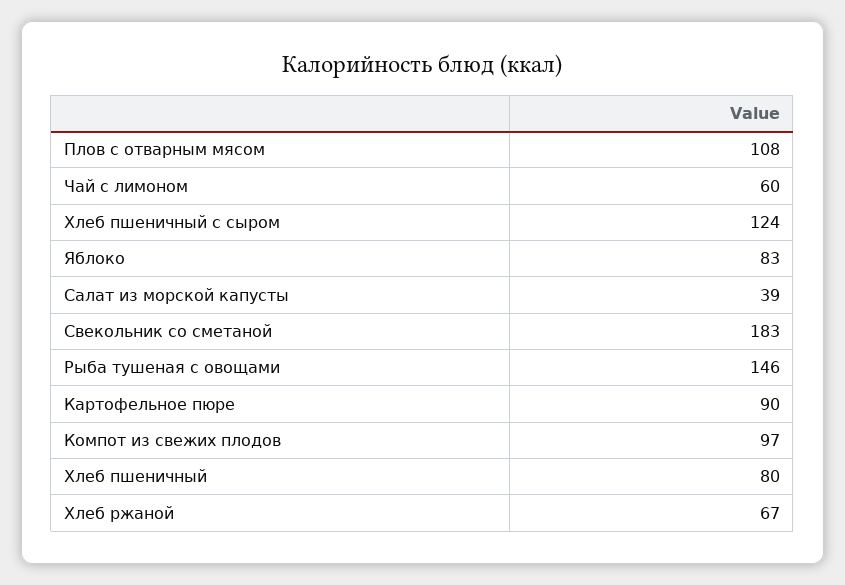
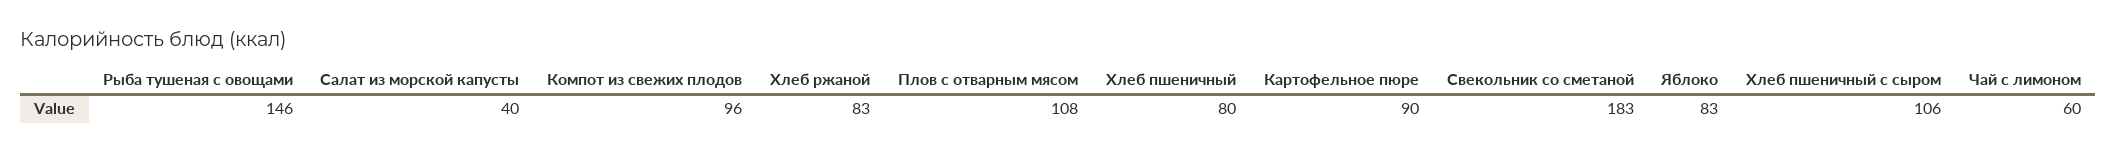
Хлеб пшеничный с сыром: 124 -> 106
Салат из морской капусты: 39 -> 40
Компот из свежих плодов: 97 -> 96
Хлеб ржаной: 67 -> 83

